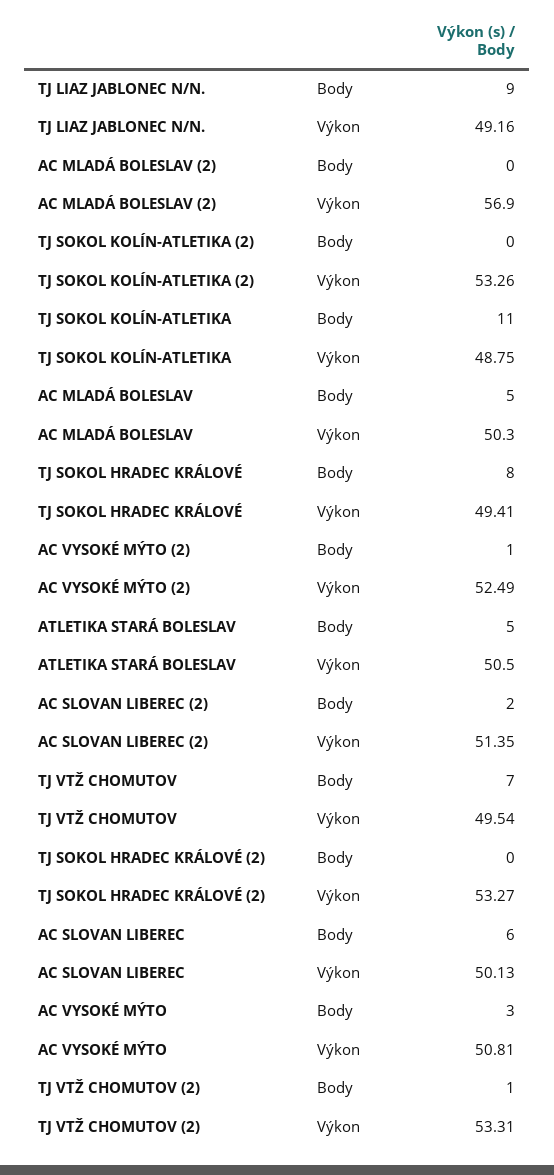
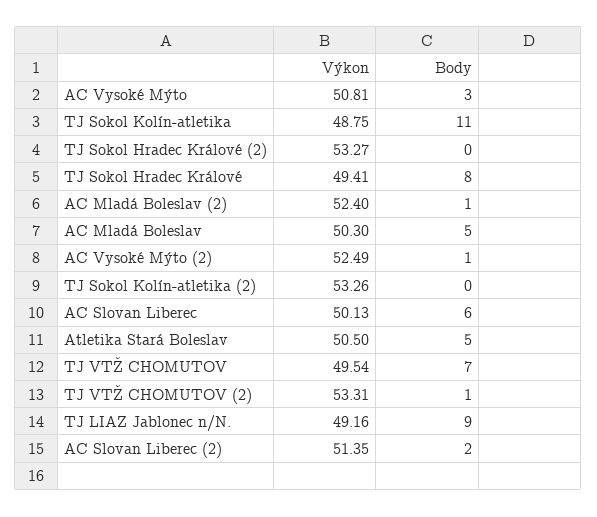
AC MLADÁ BOLESLAV (2), Body: 0 -> 1
AC MLADÁ BOLESLAV (2), Výkon: 56.9 -> 52.4

